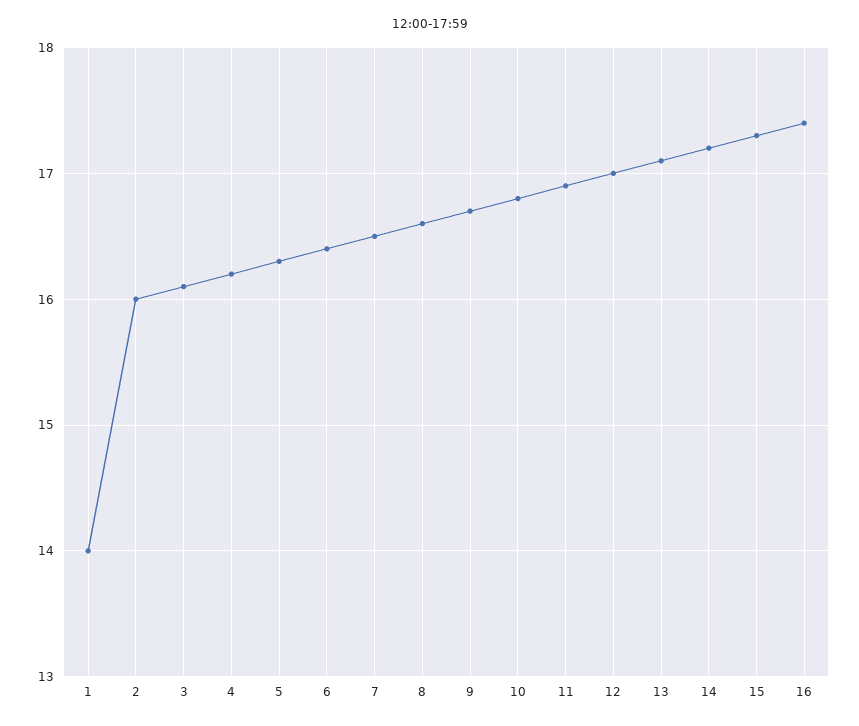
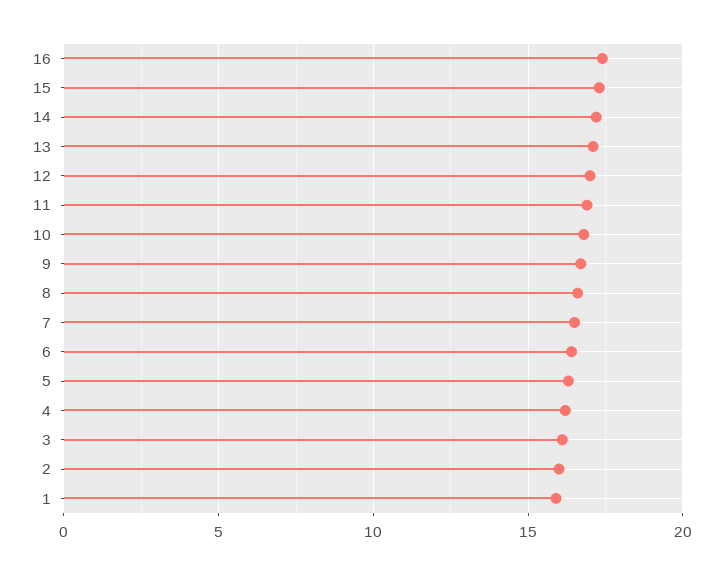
1: 14 -> 16

